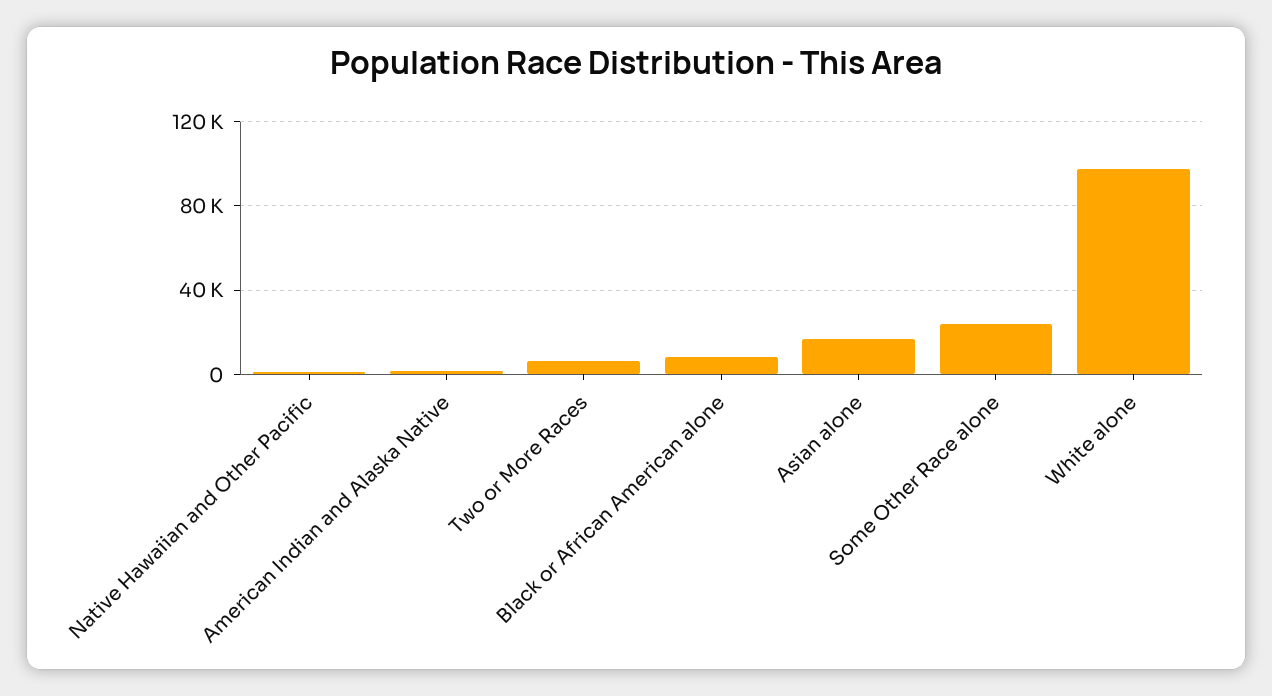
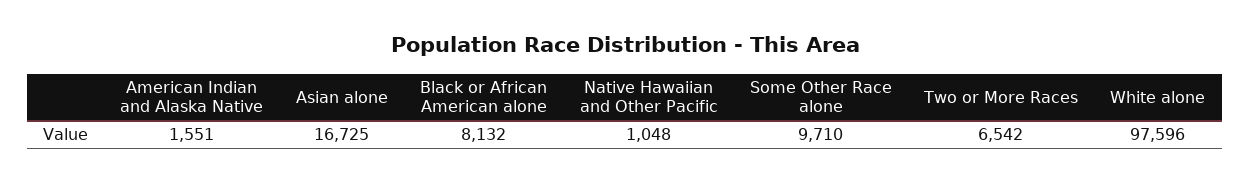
Some Other Race alone: 25000 -> 9710

